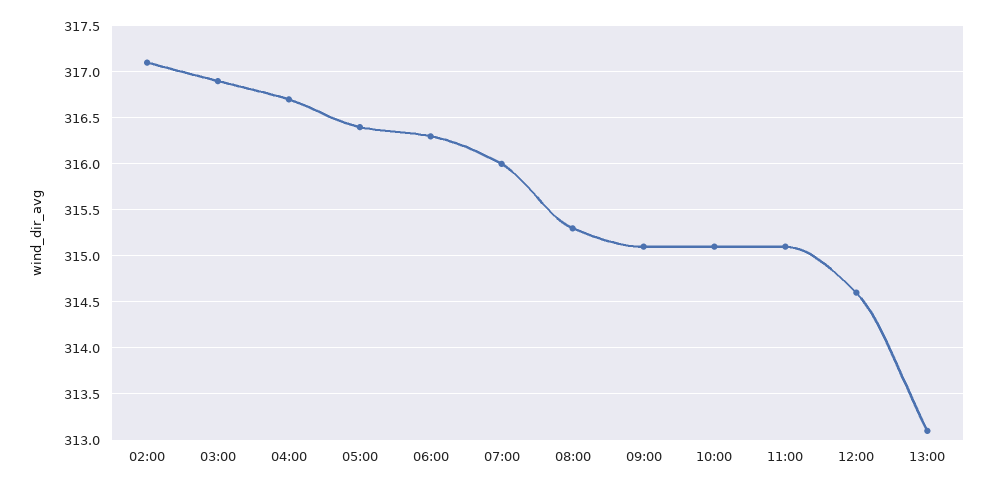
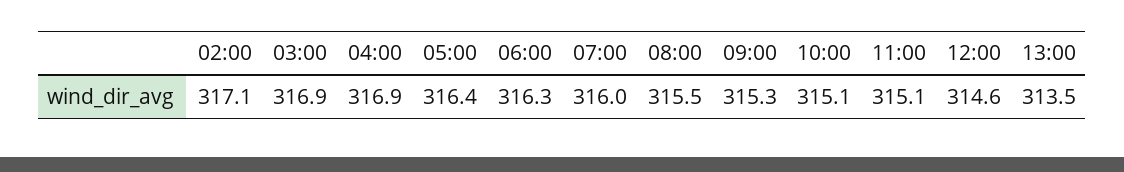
04:00: 316.7 -> 316.9
08:00: 315.3 -> 315.5
09:00: 315.1 -> 315.3
13:00: 313.1 -> 313.5

